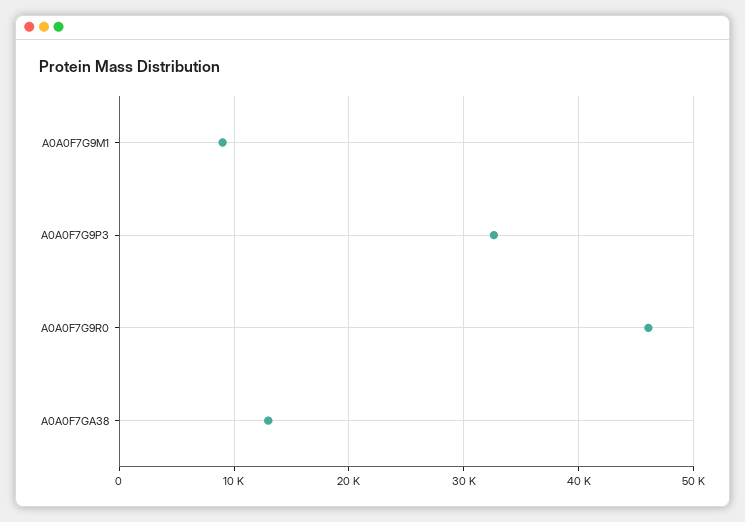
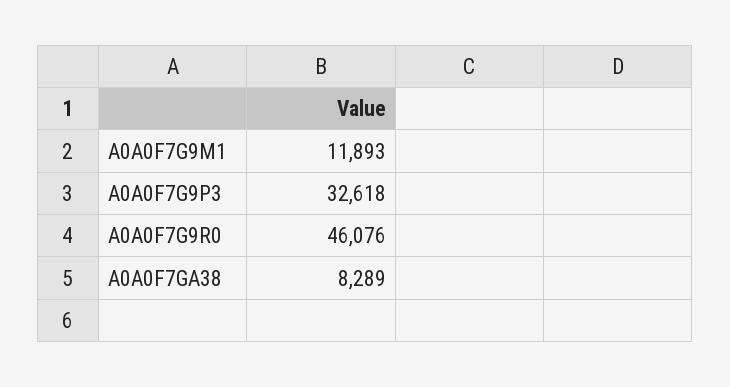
A0A0F7G9M1: 9000 -> 11893
A0A0F7GA38: 13000 -> 8289

